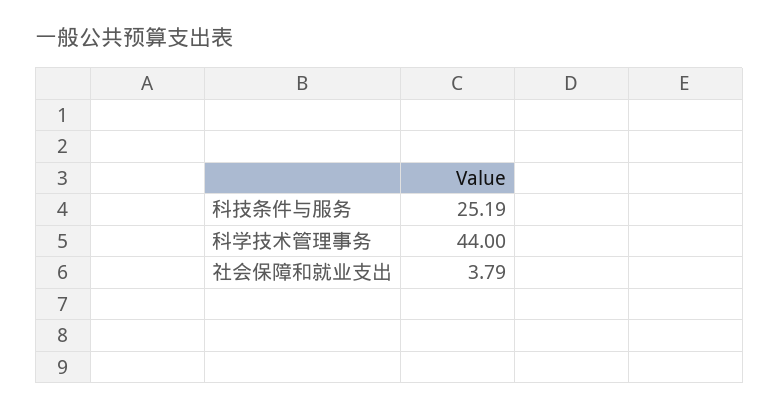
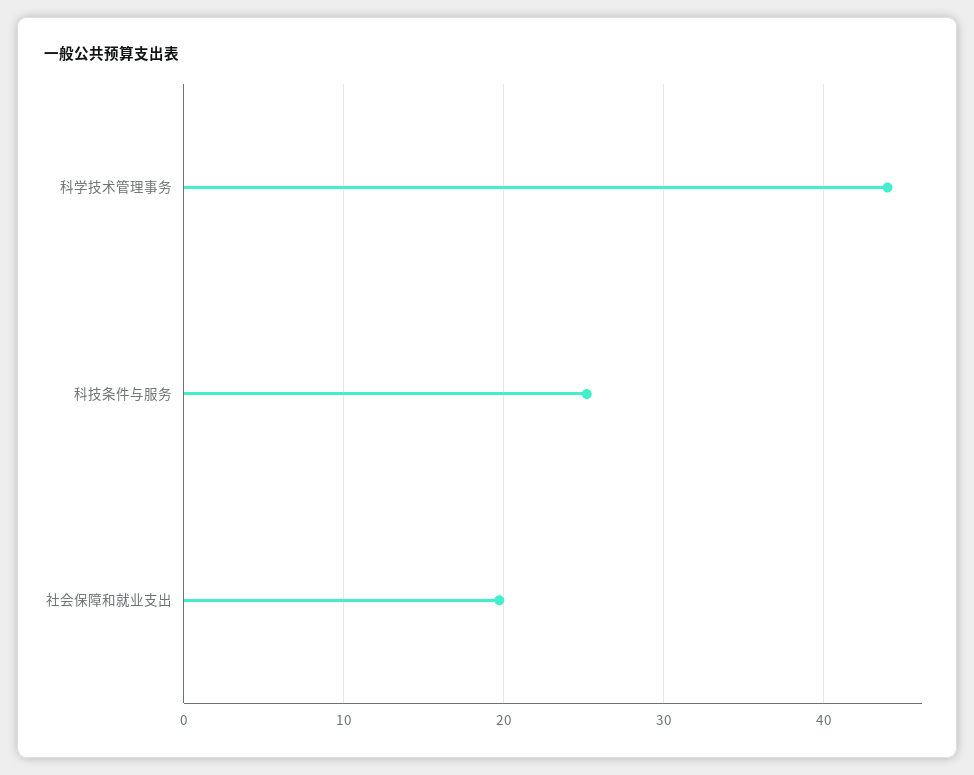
社会保障和就业支出: 3.79 -> 20

